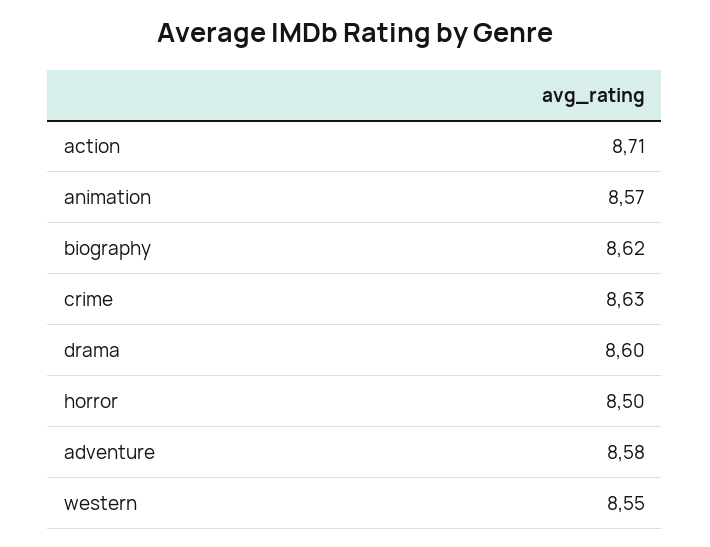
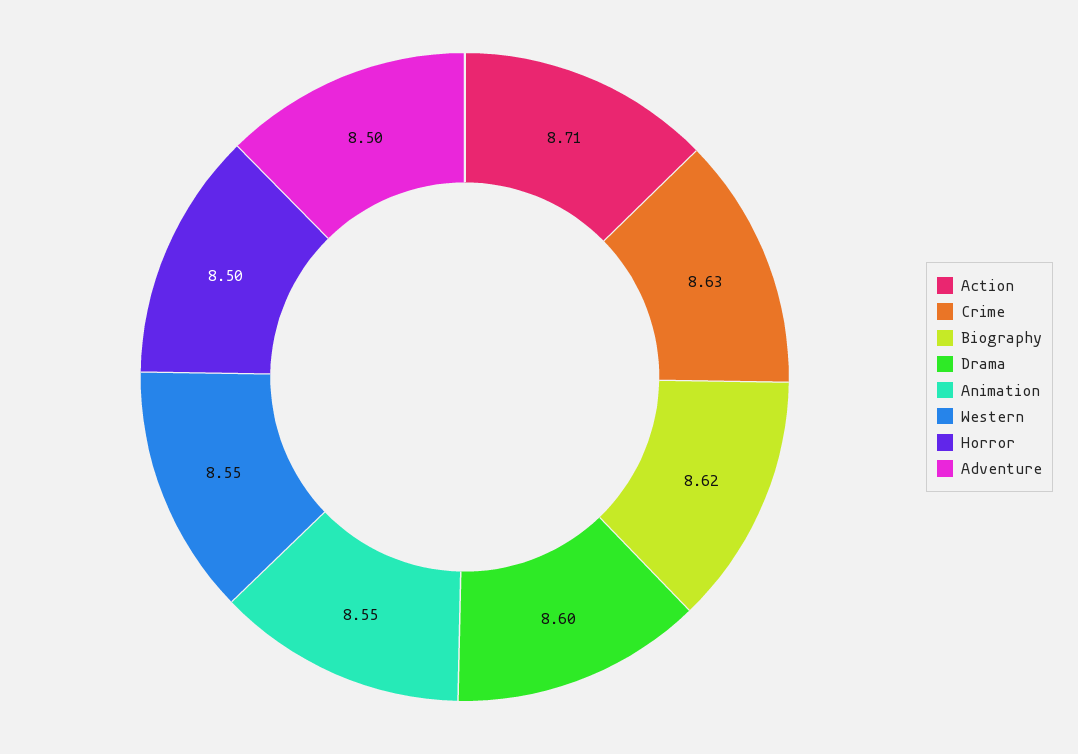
animation: 8.57 -> 8.55
adventure: 8.58 -> 8.5

